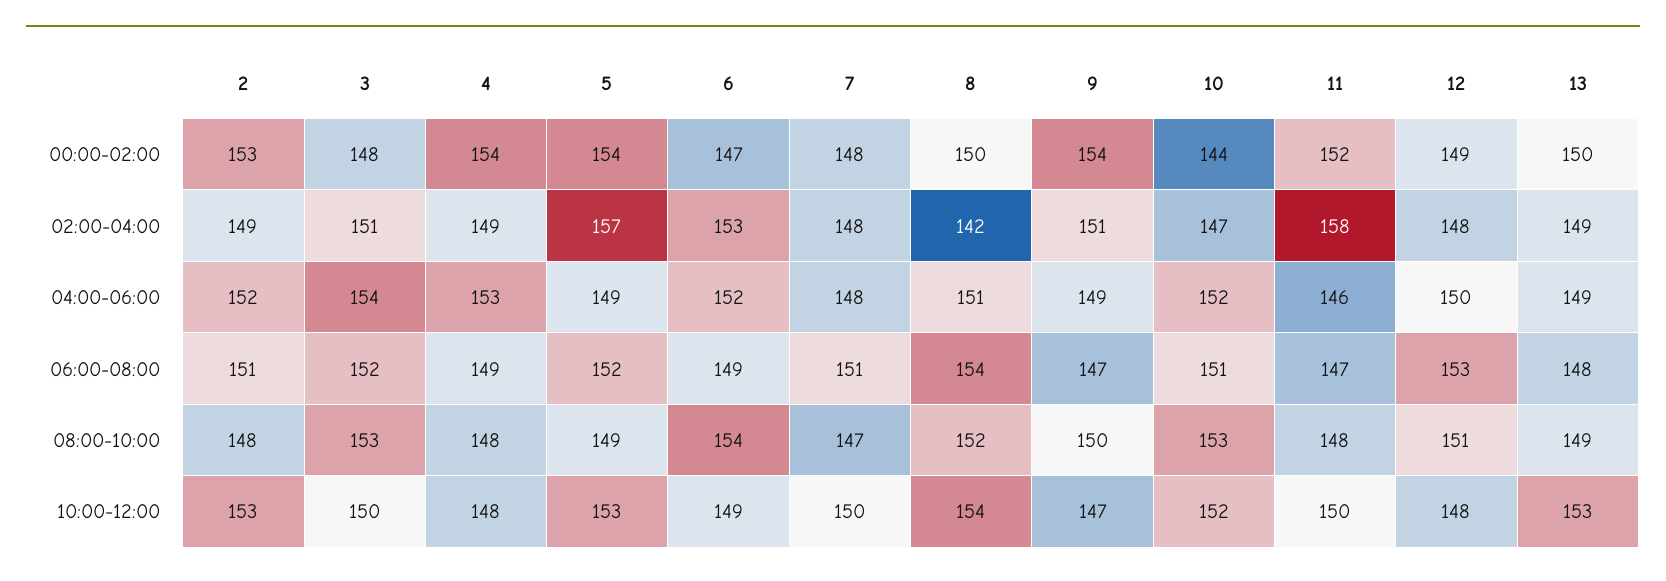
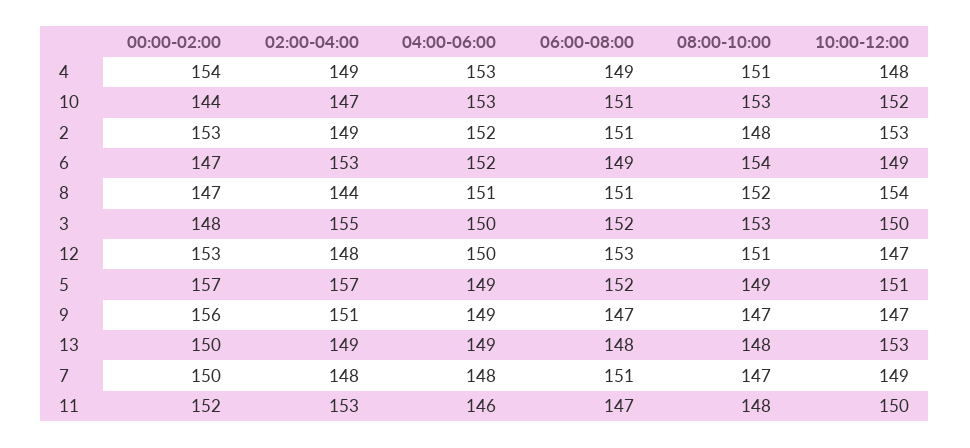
5, 00:00-02:00: 154 -> 157
7, 00:00-02:00: 148 -> 150
8, 00:00-02:00: 150 -> 147
9, 00:00-02:00: 154 -> 156
12, 00:00-02:00: 149 -> 153
3, 02:00-04:00: 151 -> 155
8, 02:00-04:00: 142 -> 144
11, 02:00-04:00: 158 -> 153
3, 04:00-06:00: 154 -> 150
10, 04:00-06:00: 152 -> 153
8, 06:00-08:00: 154 -> 151
4, 08:00-10:00: 148 -> 151
9, 08:00-10:00: 150 -> 147
13, 08:00-10:00: 149 -> 148
5, 10:00-12:00: 153 -> 151
7, 10:00-12:00: 150 -> 149
12, 10:00-12:00: 148 -> 147

